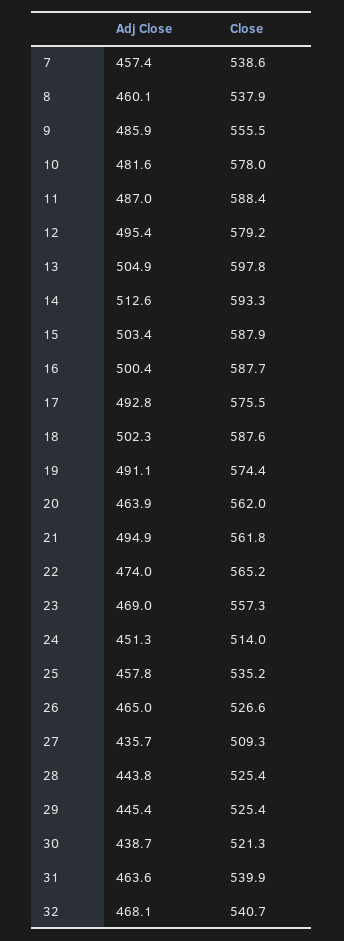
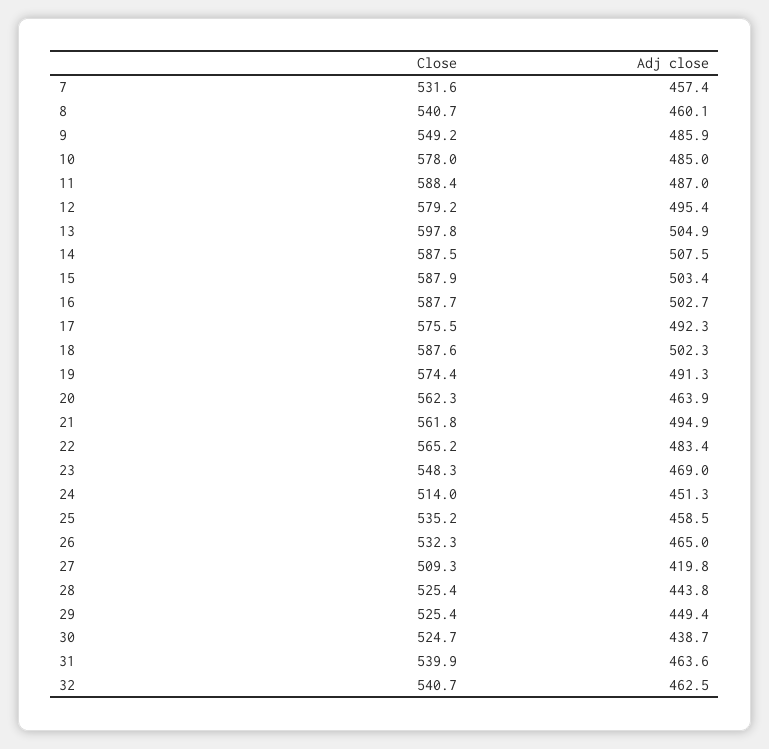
Close, 7: 538.6 -> 531.6
Close, 8: 537.9 -> 540.7
Close, 9: 555.5 -> 549.2
Adj Close, 10: 481.6 -> 485
Adj Close, 14: 512.6 -> 507.5
Close, 14: 593.3 -> 587.5
Adj Close, 16: 500.4 -> 502.7
Adj Close, 17: 492.8 -> 492.3
Adj Close, 19: 491.1 -> 491.3
Close, 20: 562 -> 562.3
Adj Close, 22: 474 -> 483.4
Close, 23: 557.3 -> 548.3
Adj Close, 25: 457.8 -> 458.5
Close, 26: 526.6 -> 532.3
Adj Close, 27: 435.7 -> 419.8
Adj Close, 29: 445.4 -> 449.4
Close, 30: 521.3 -> 524.7
Adj Close, 32: 468.1 -> 462.5

